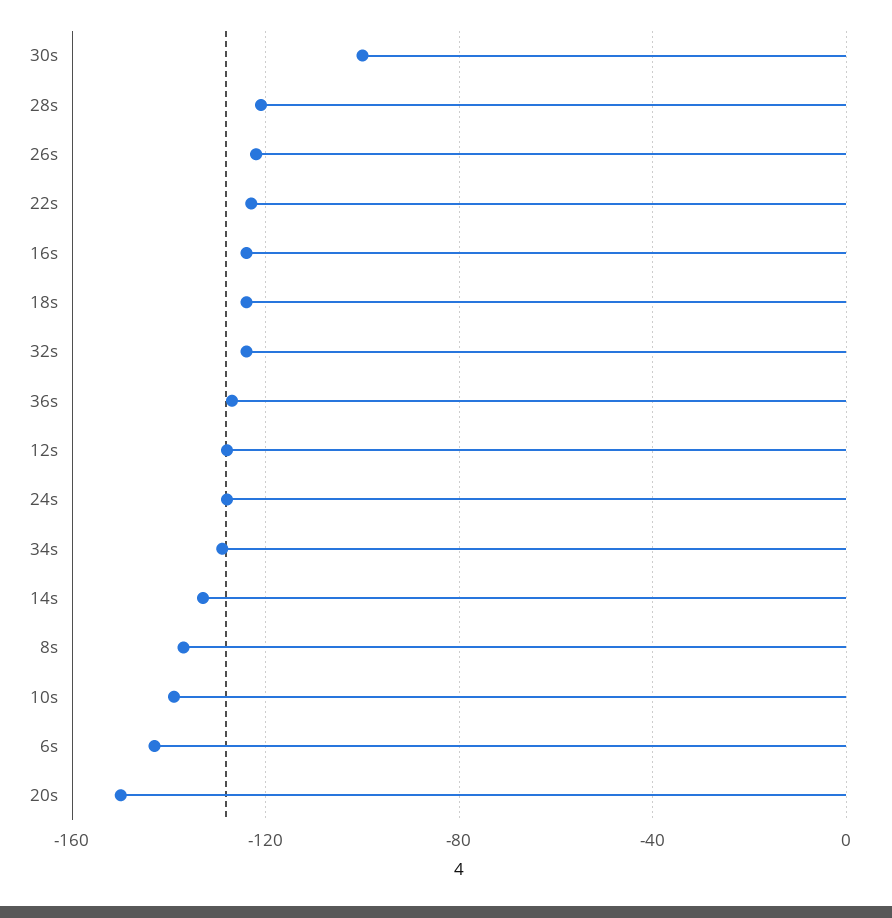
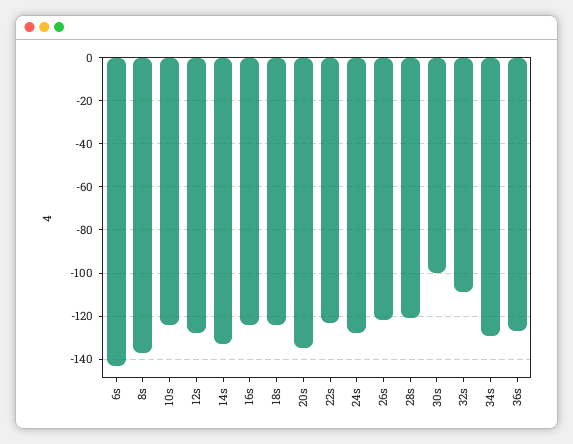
32s: -125 -> -110
10s: -140 -> -125
20s: -150 -> -135

